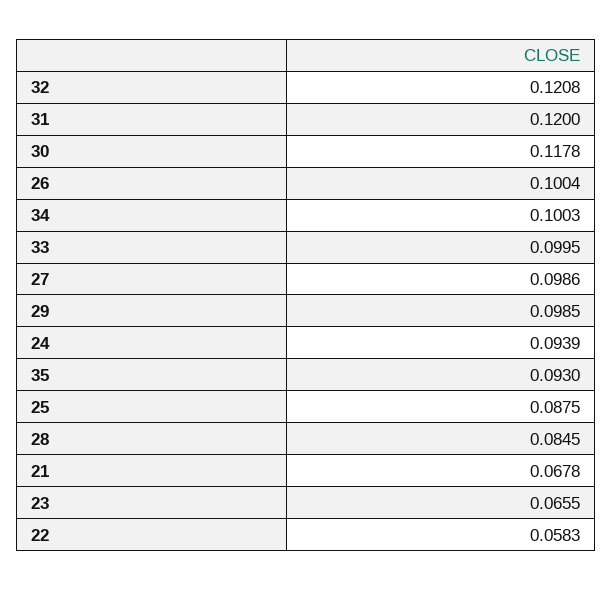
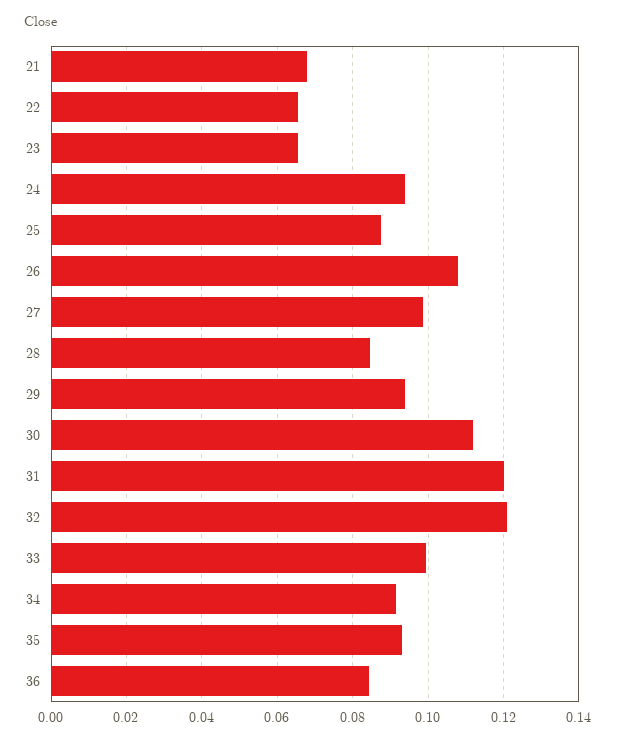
30: 0.1178 -> 0.112
26: 0.1004 -> 0.108
34: 0.1003 -> 0.092
29: 0.0985 -> 0.094
22: 0.0583 -> 0.066
36: none -> 0.084

